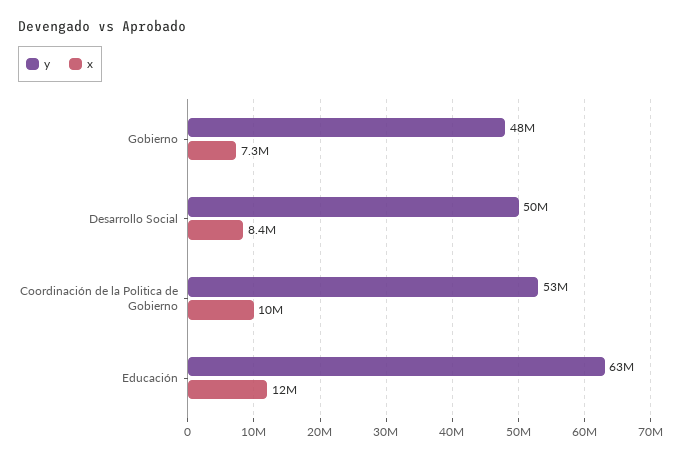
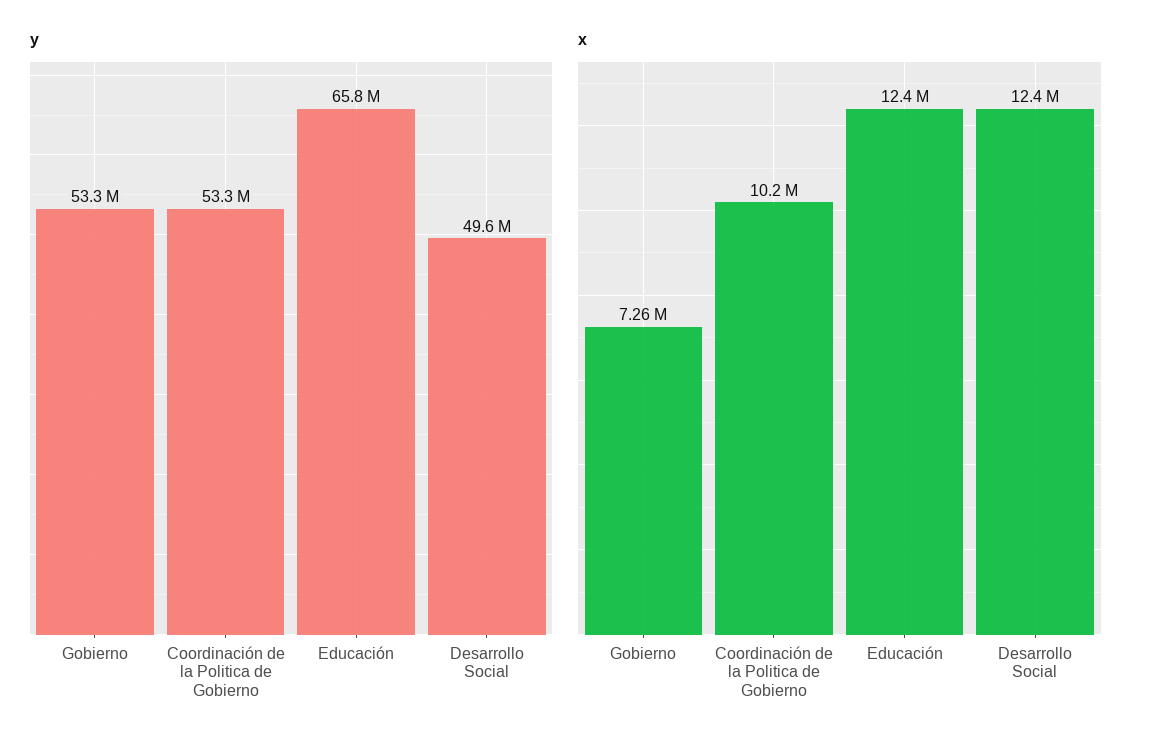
y, Gobierno: 48000000 -> 53300000
x, Desarrollo Social: 8400000 -> 12400000
y, Educación: 63000000 -> 65800000

